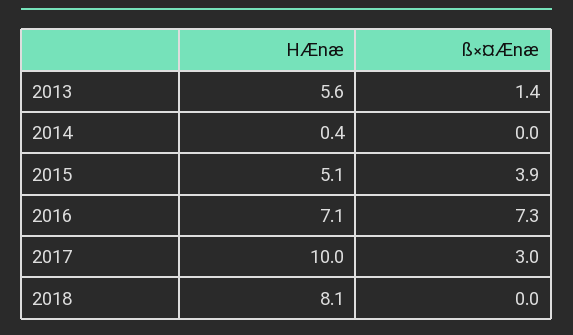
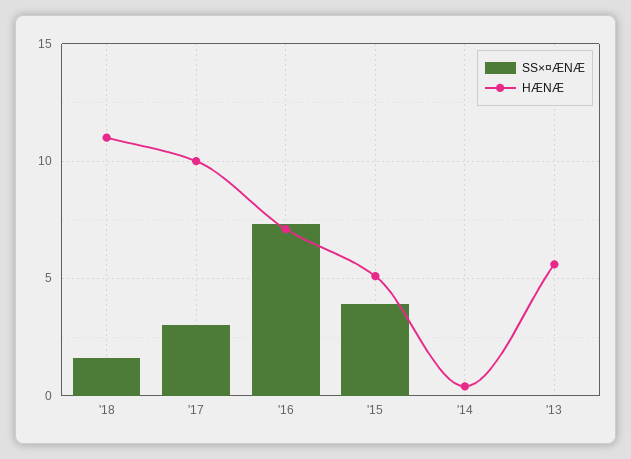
ß×¤Ænæ, 2013: 1.4 -> 0
HÆnæ, 2018: 8.1 -> 11
ß×¤Ænæ, 2018: 0 -> 1.5

